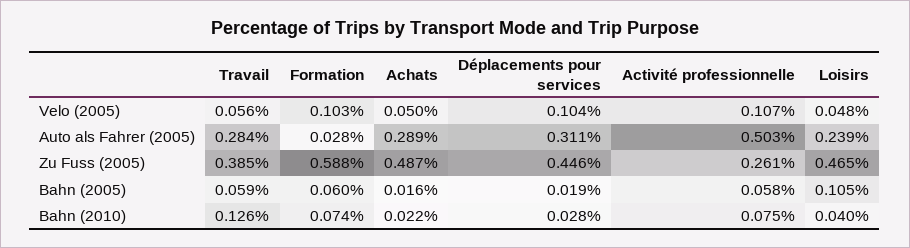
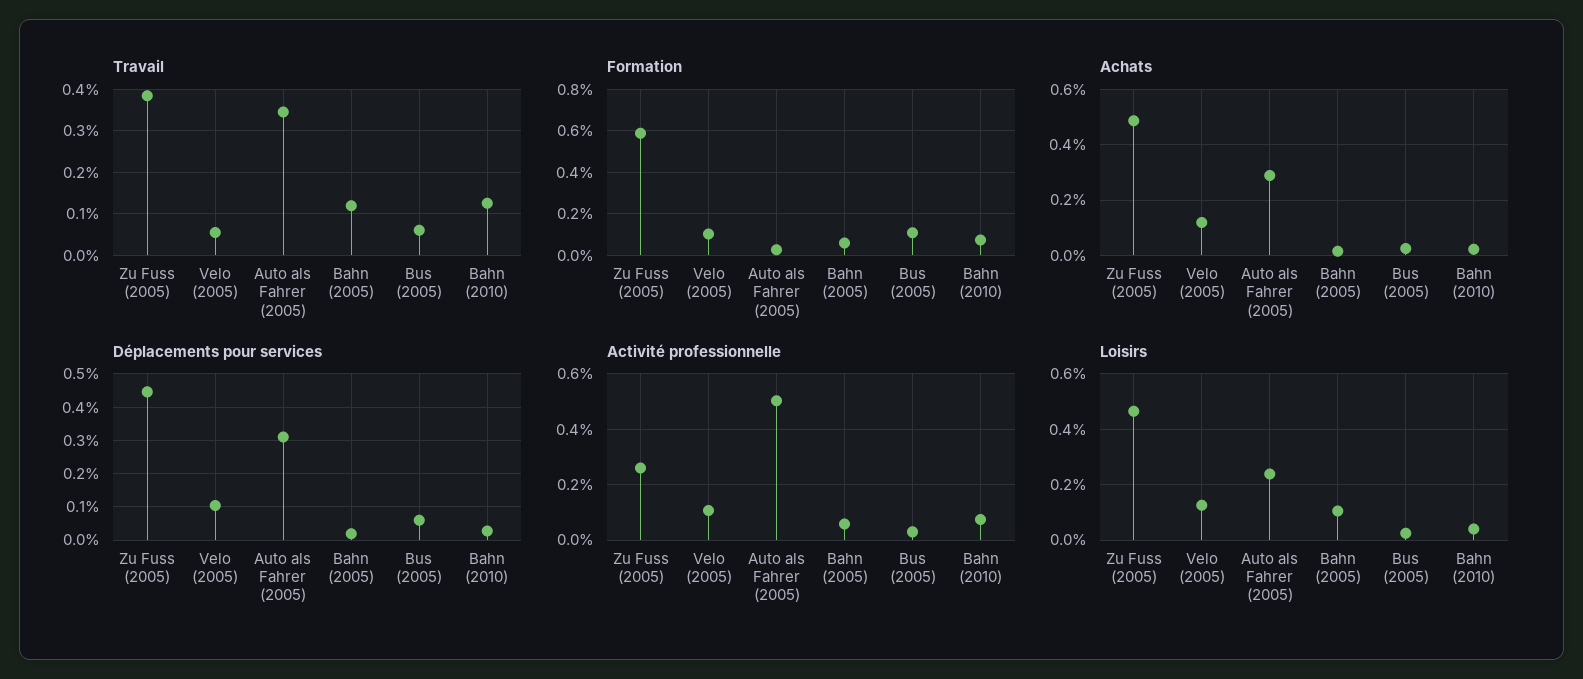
Achats, Velo (2005): 0.05 -> 0.125
Loisirs, Velo (2005): 0.048 -> 0.125
Travail, Auto als Fahrer (2005): 0.284 -> 0.34
Travail, Bahn (2005): 0.059 -> 0.12
Travail, Bus (2005): none -> 0.06
Formation, Bus (2005): none -> 0.1
Achats, Bus (2005): none -> 0.025
Déplacements pour services, Bus (2005): none -> 0.06
Activité professionnelle, Bus (2005): none -> 0.025
Loisirs, Bus (2005): none -> 0.025

